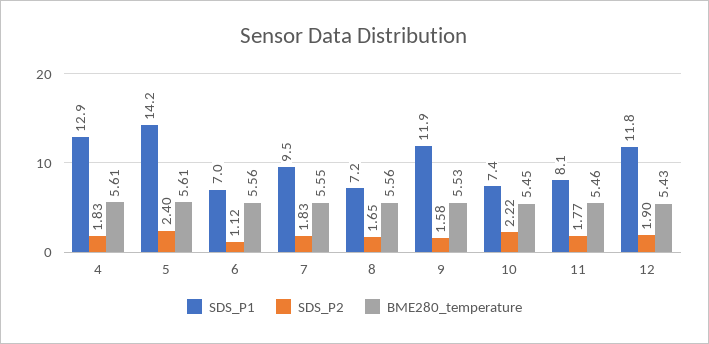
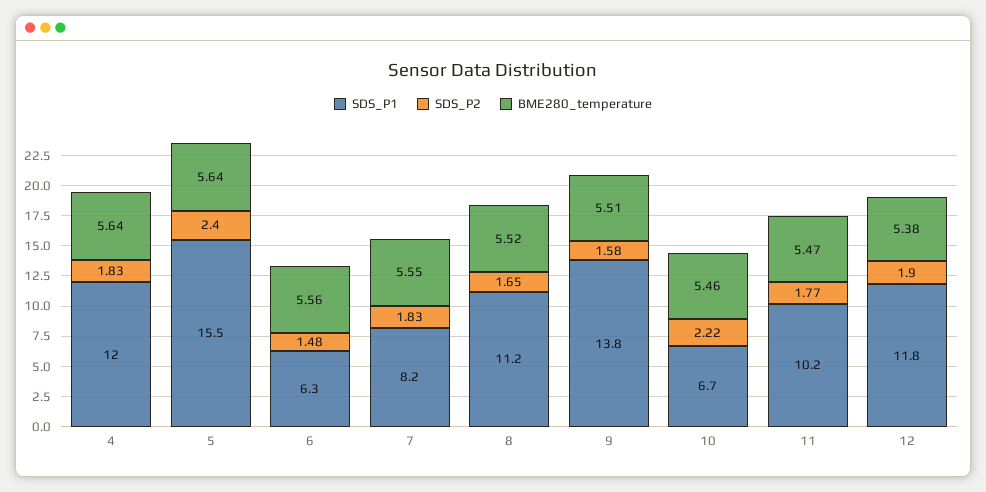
SDS_P1, 4: 12.9 -> 12
BME280_temperature, 4: 5.61 -> 5.64
SDS_P1, 5: 14.2 -> 15.5
BME280_temperature, 5: 5.61 -> 5.64
SDS_P1, 6: 7 -> 6.3
SDS_P2, 6: 1.12 -> 1.48
SDS_P1, 7: 9.5 -> 8.2
SDS_P1, 8: 7.2 -> 11.2
BME280_temperature, 8: 5.56 -> 5.52
SDS_P1, 9: 11.9 -> 13.8
BME280_temperature, 9: 5.53 -> 5.51
SDS_P1, 10: 7.4 -> 6.7
BME280_temperature, 10: 5.45 -> 5.46
SDS_P1, 11: 8.1 -> 10.2
BME280_temperature, 11: 5.46 -> 5.47
BME280_temperature, 12: 5.43 -> 5.38

